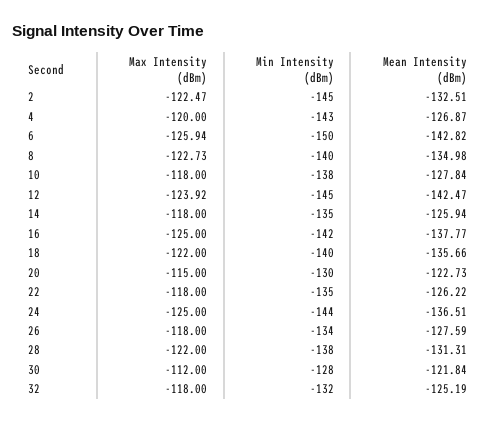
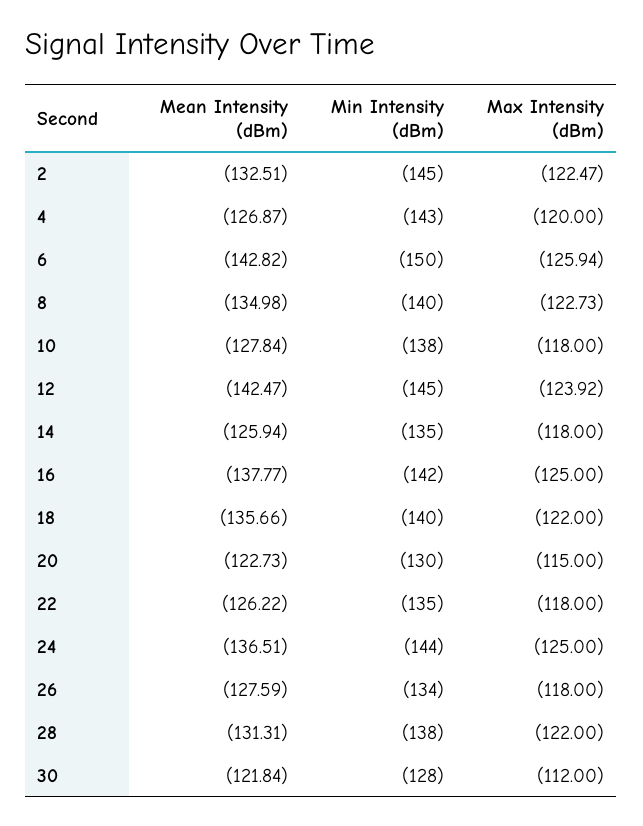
Max Intensity (dBm), 32: -118 -> none
Min Intensity (dBm), 32: -132 -> none
Mean Intensity (dBm), 32: -125.19 -> none

